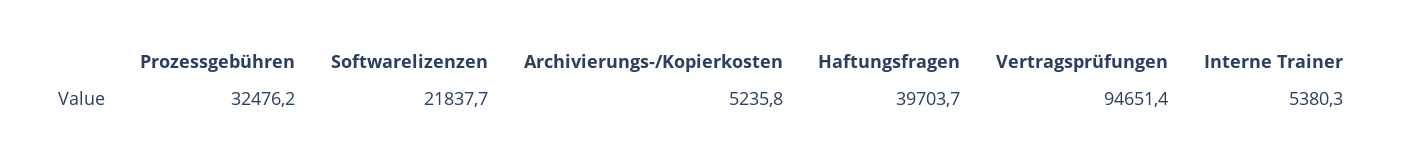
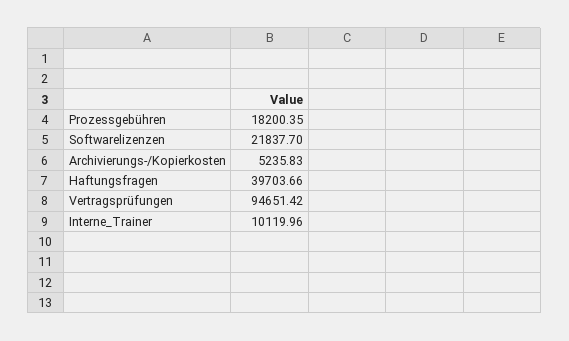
Prozessgebühren: 32476.2 -> 18200.35
Interne Trainer: 5380.3 -> 10119.96

